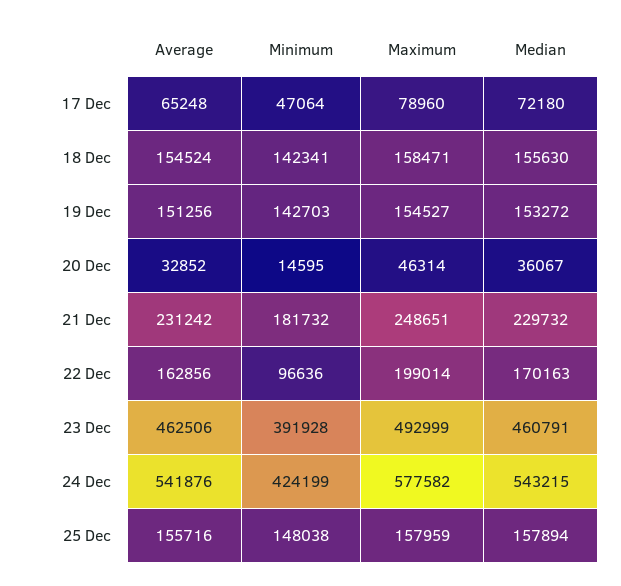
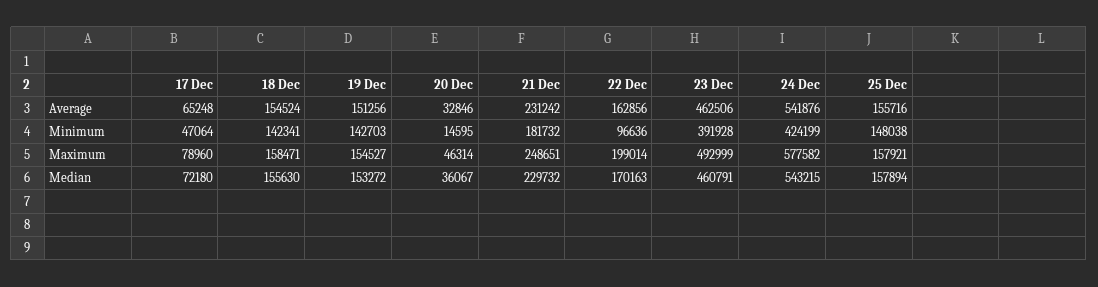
Average, 20 Dec: 32852 -> 32846
Maximum, 25 Dec: 157959 -> 157921

